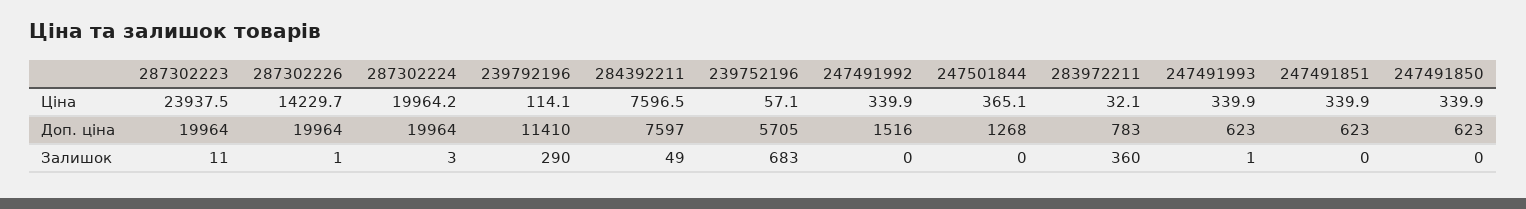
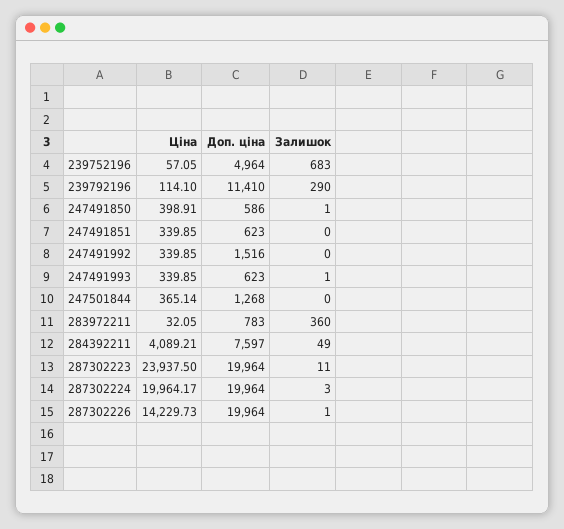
284392211, Ціна: 7596.5 -> 4089.21
247491850, Ціна: 339.9 -> 398.91
239752196, Доп. ціна: 5705 -> 4964
247491850, Доп. ціна: 623 -> 586
247491850, Залишок: 0 -> 1

